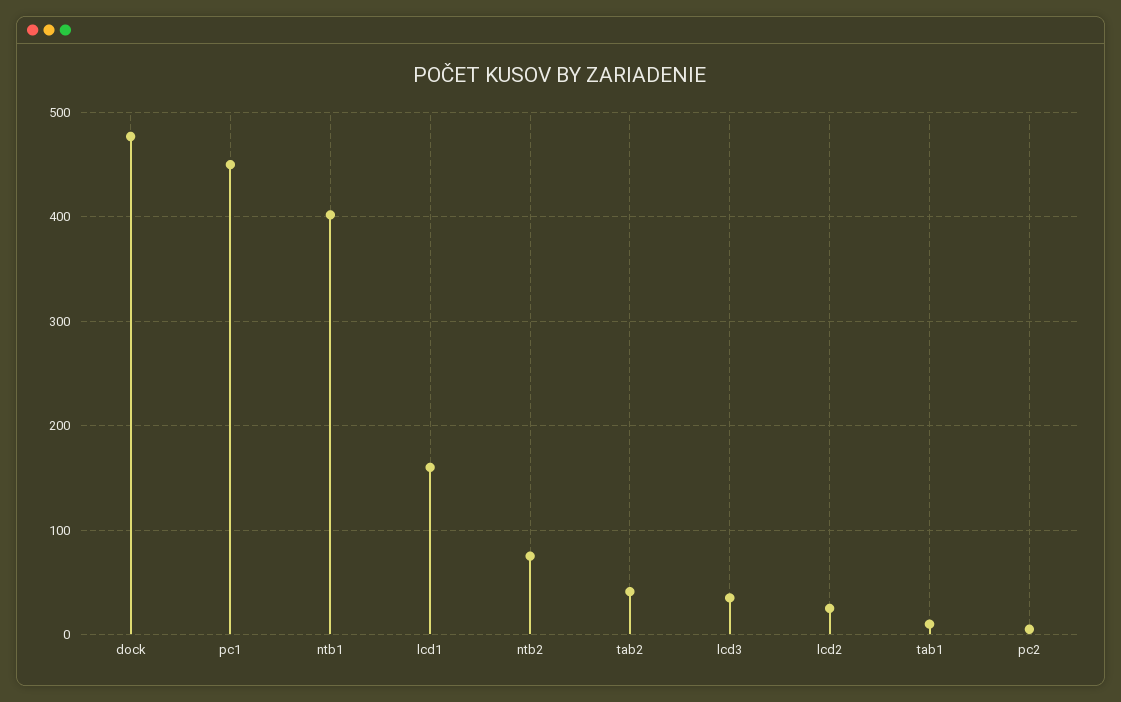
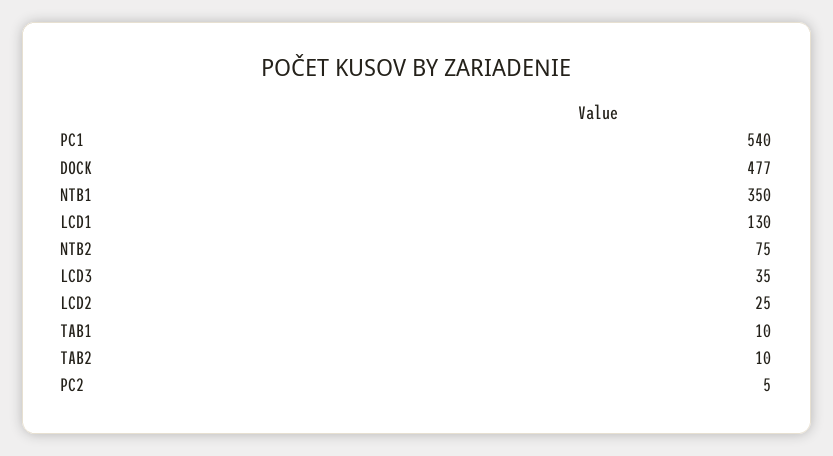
pc1: 450 -> 540
ntb1: 400 -> 350
lcd1: 160 -> 130
tab2: 40 -> 10

